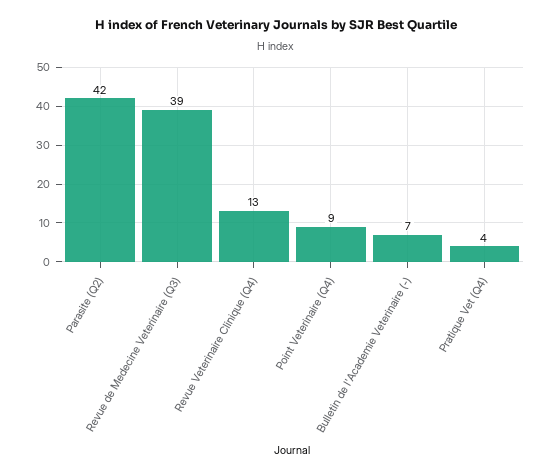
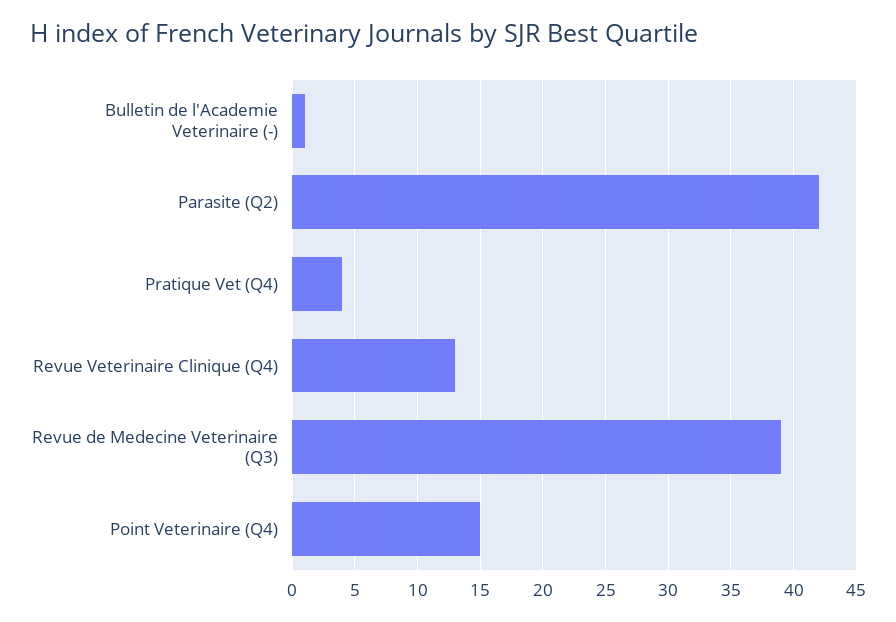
Point Veterinaire (Q4): 9 -> 15
Bulletin de l'Academie Veterinaire (-): 7 -> 1

